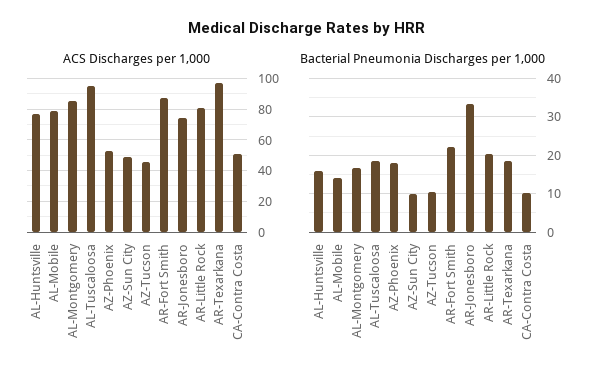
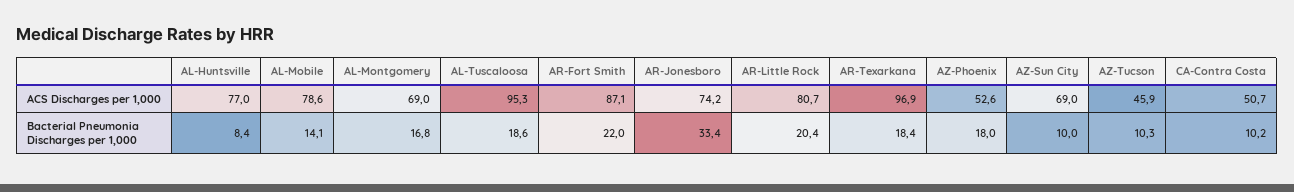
ACS Discharges per 1,000, AL-Montgomery: 85 -> 69
ACS Discharges per 1,000, AZ-Sun City: 50 -> 69
Bacterial Pneumonia Discharges per 1,000, AL-Huntsville: 16 -> 8.4

